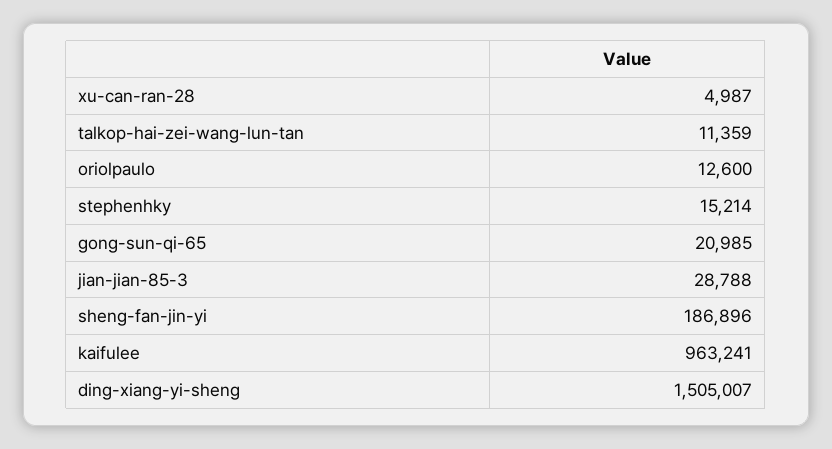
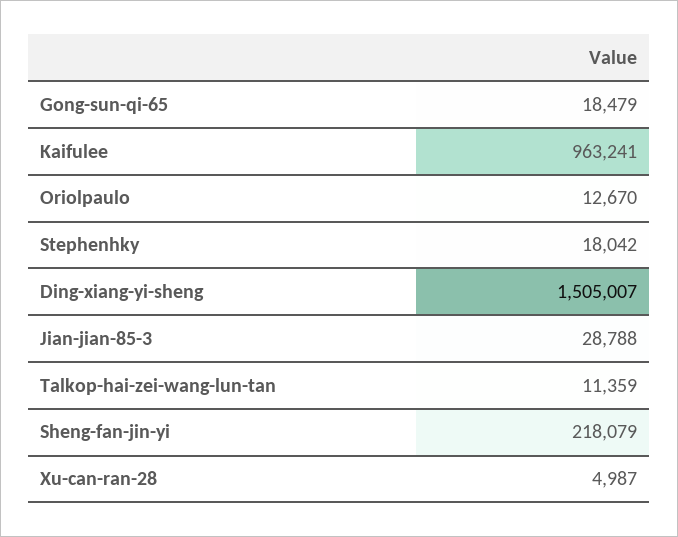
oriolpaulo: 12600 -> 12670
stephenhky: 15214 -> 18042
gong-sun-qi-65: 20985 -> 18479
sheng-fan-jin-yi: 186896 -> 218079

